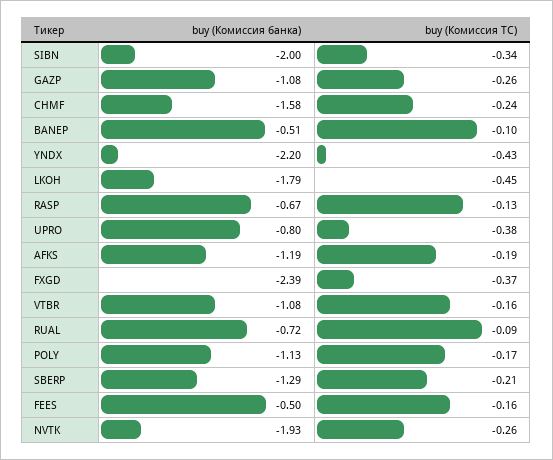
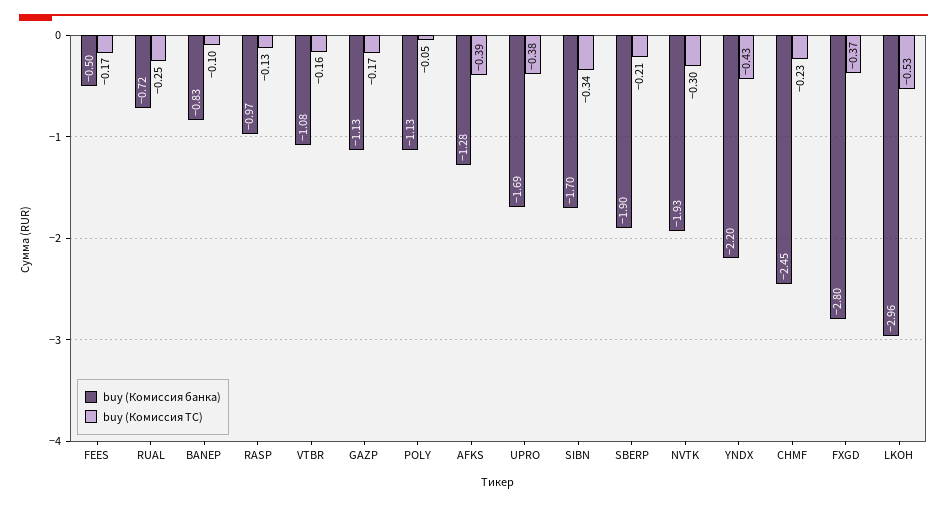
buy (Комиссия банка), SIBN: -2 -> -1.7
buy (Комиссия банка), GAZP: -1.08 -> -1.13
buy (Комиссия ТС), GAZP: -0.26 -> -0.17
buy (Комиссия банка), CHMF: -1.58 -> -2.45
buy (Комиссия ТС), CHMF: -0.24 -> -0.23
buy (Комиссия банка), BANEP: -0.51 -> -0.83
buy (Комиссия банка), LKOH: -1.79 -> -2.96
buy (Комиссия ТС), LKOH: -0.45 -> -0.53
buy (Комиссия банка), RASP: -0.67 -> -0.97
buy (Комиссия банка), UPRO: -0.8 -> -1.69
buy (Комиссия банка), AFKS: -1.19 -> -1.28
buy (Комиссия ТС), AFKS: -0.19 -> -0.39
buy (Комиссия банка), FXGD: -2.39 -> -2.8
buy (Комиссия ТС), RUAL: -0.09 -> -0.25
buy (Комиссия ТС), POLY: -0.17 -> -0.05
buy (Комиссия банка), SBERP: -1.29 -> -1.9
buy (Комиссия ТС), FEES: -0.16 -> -0.17
buy (Комиссия ТС), NVTK: -0.26 -> -0.3

